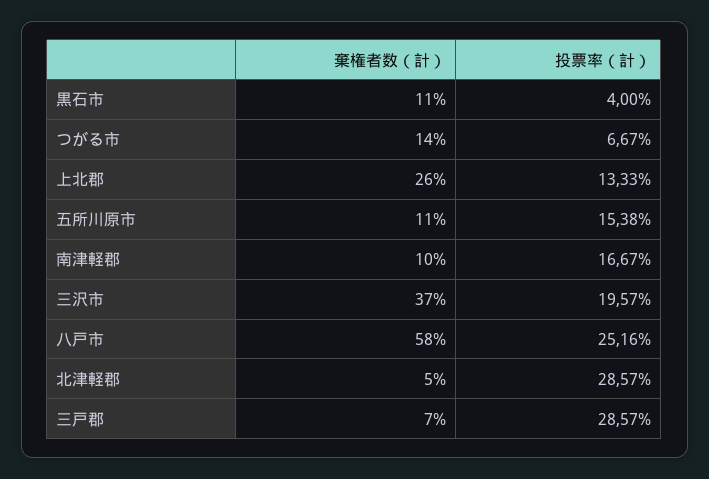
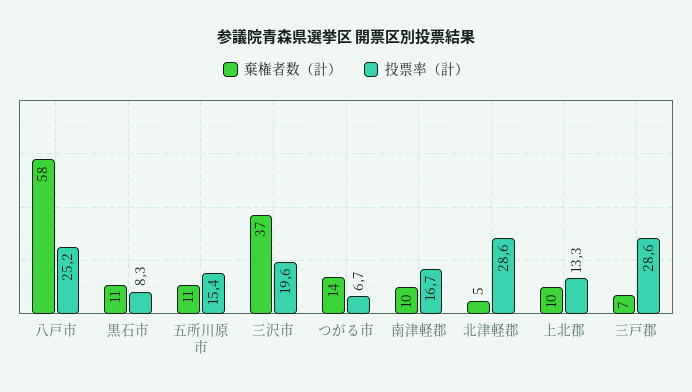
投票率（計）, 黒石市: 4 -> 8.3
棄権者数（計）, 上北郡: 26 -> 10

